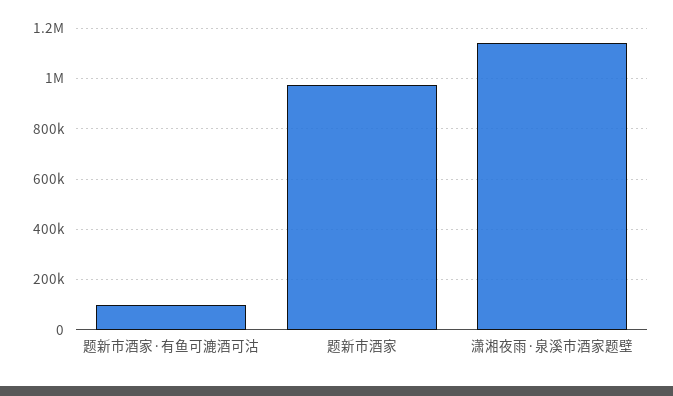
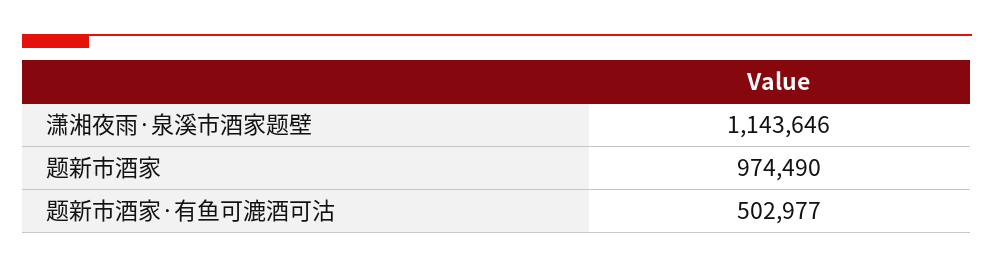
题新市酒家·有鱼可漉酒可沽: 100000 -> 502977

